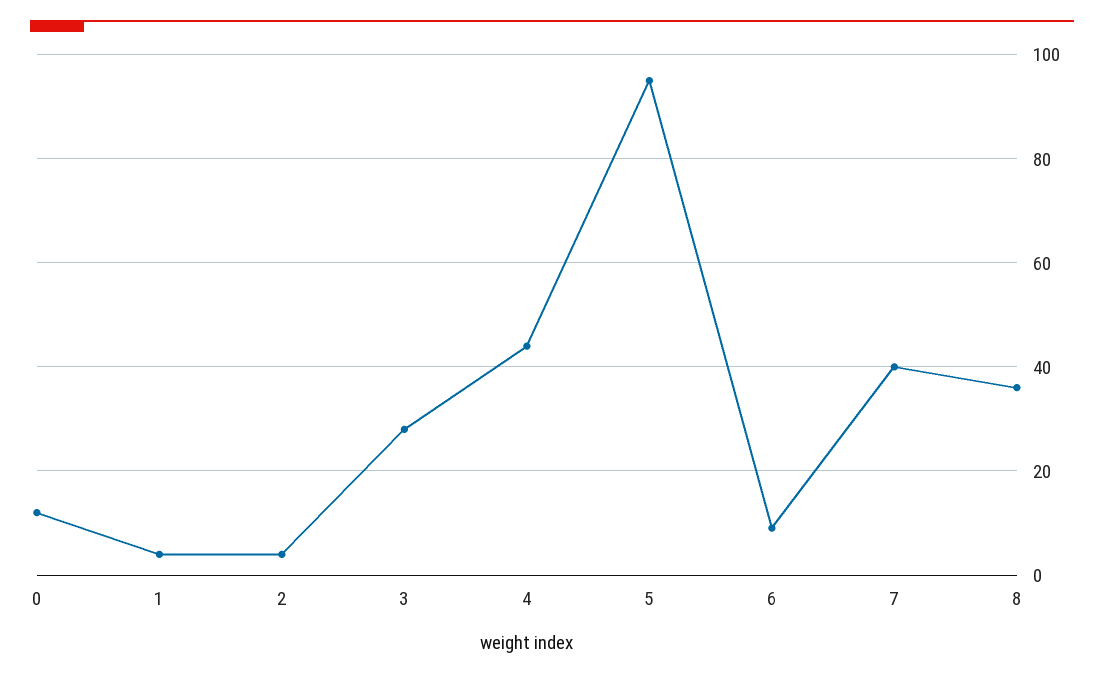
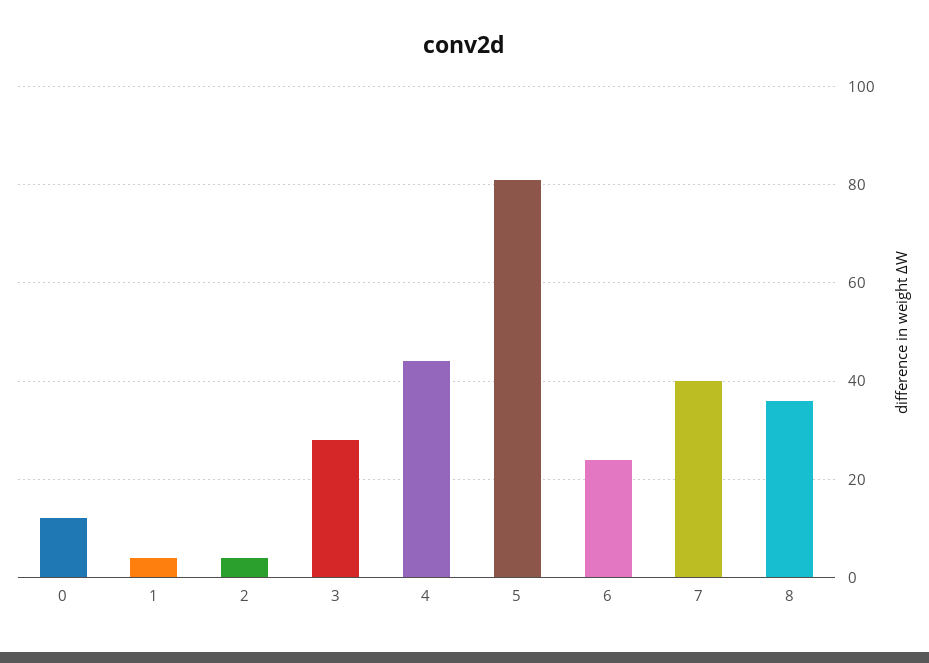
5: 95 -> 80
6: 10 -> 25

